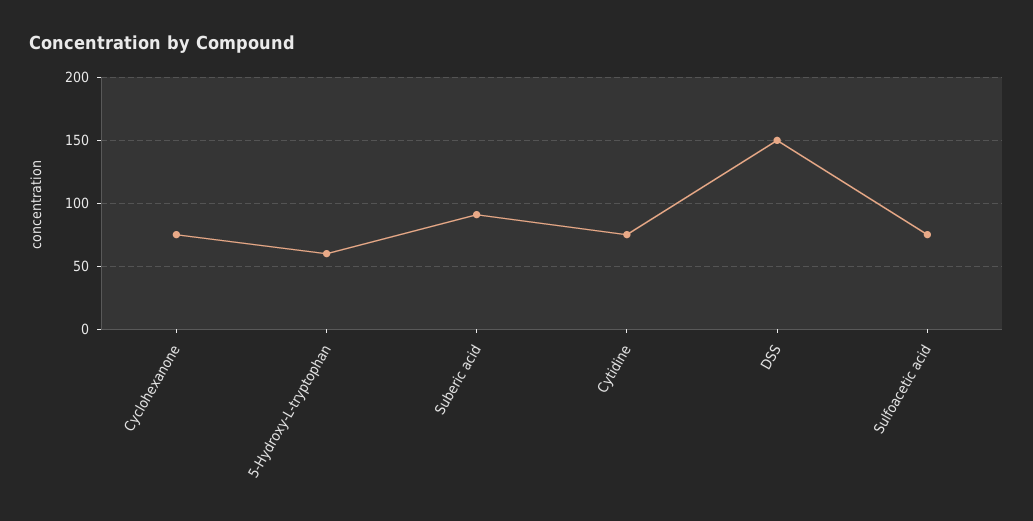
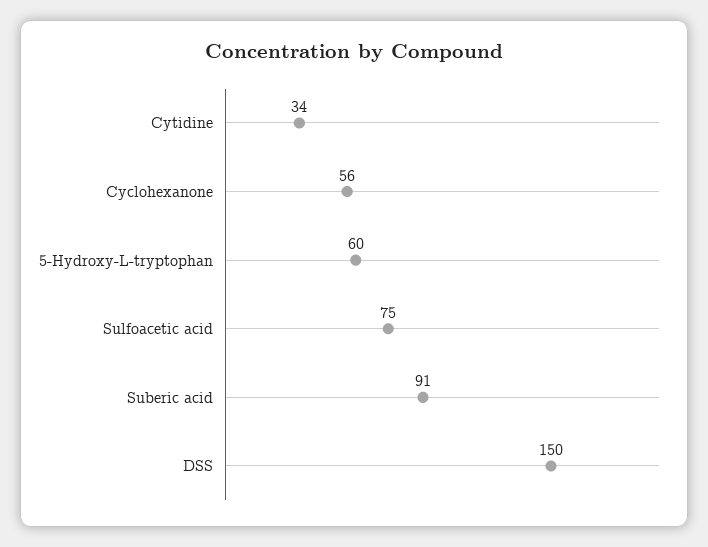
Cyclohexanone: 75 -> 56
Cytidine: 75 -> 34

